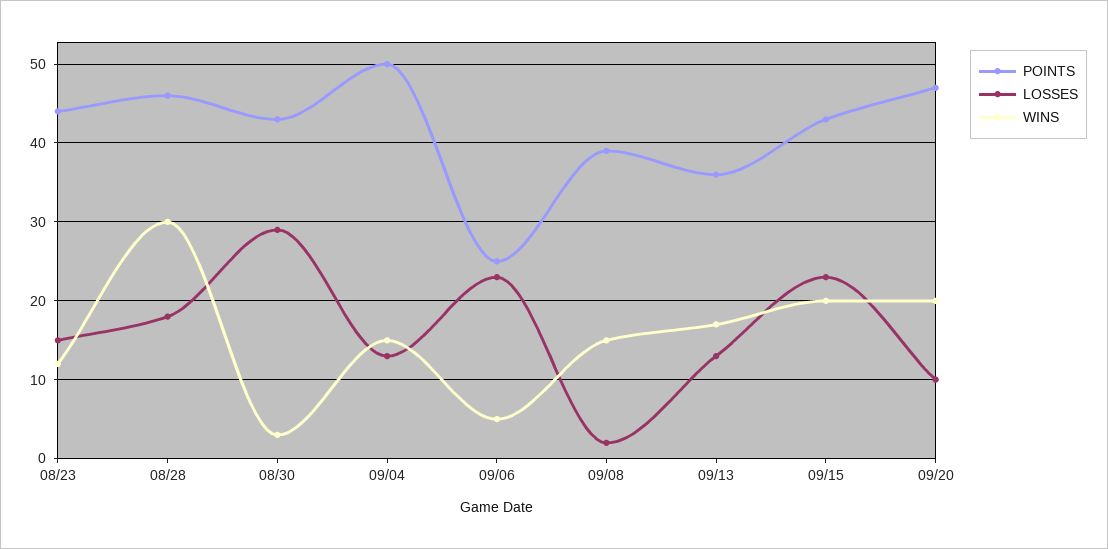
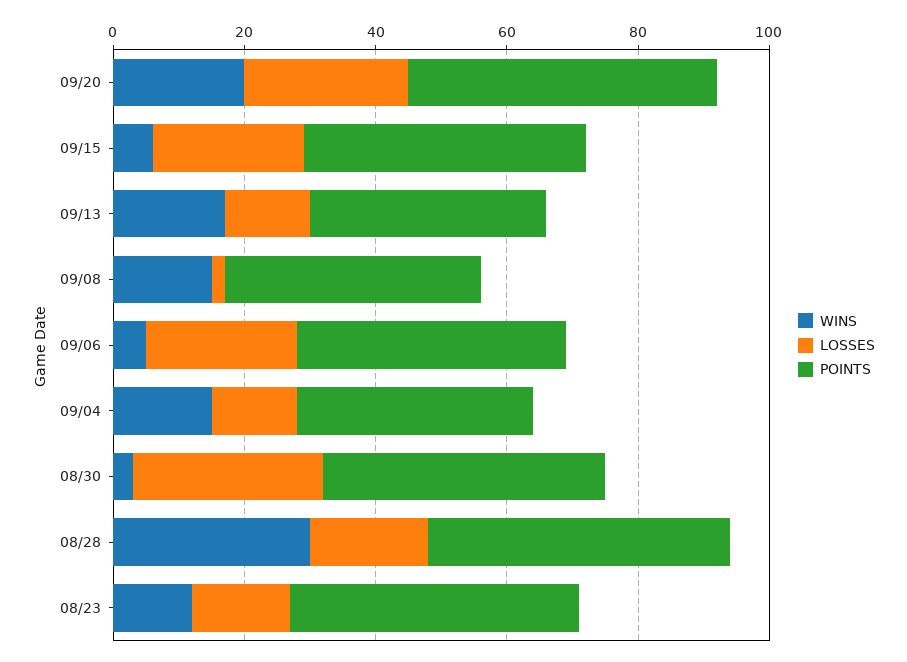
POINTS, 09/04: 50 -> 35
POINTS, 09/06: 25 -> 40
WINS, 09/15: 20 -> 5
LOSSES, 09/20: 10 -> 25

